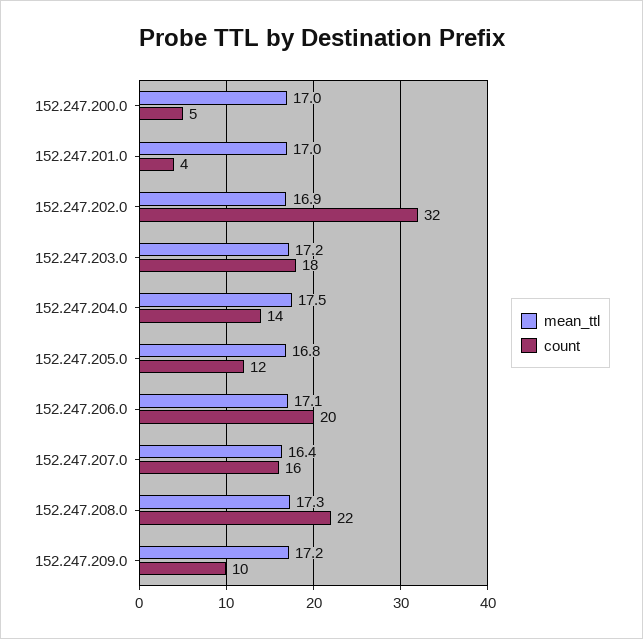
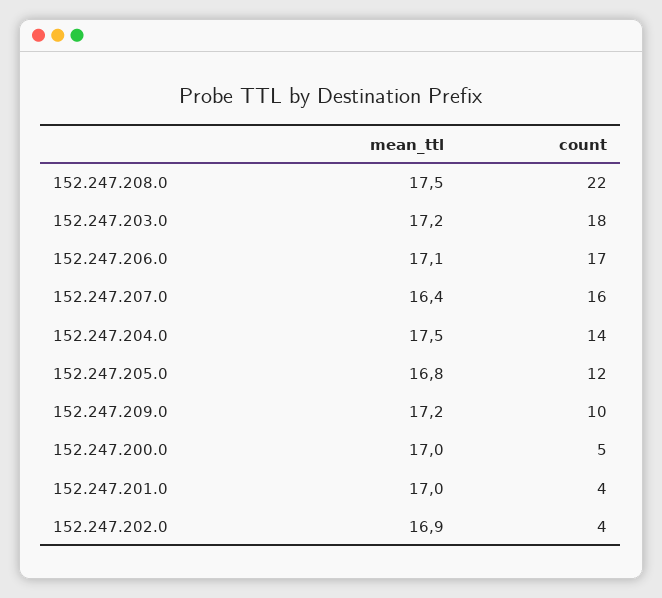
count, 152.247.202.0: 32 -> 4
count, 152.247.206.0: 20 -> 17
mean_ttl, 152.247.208.0: 17.3 -> 17.5

